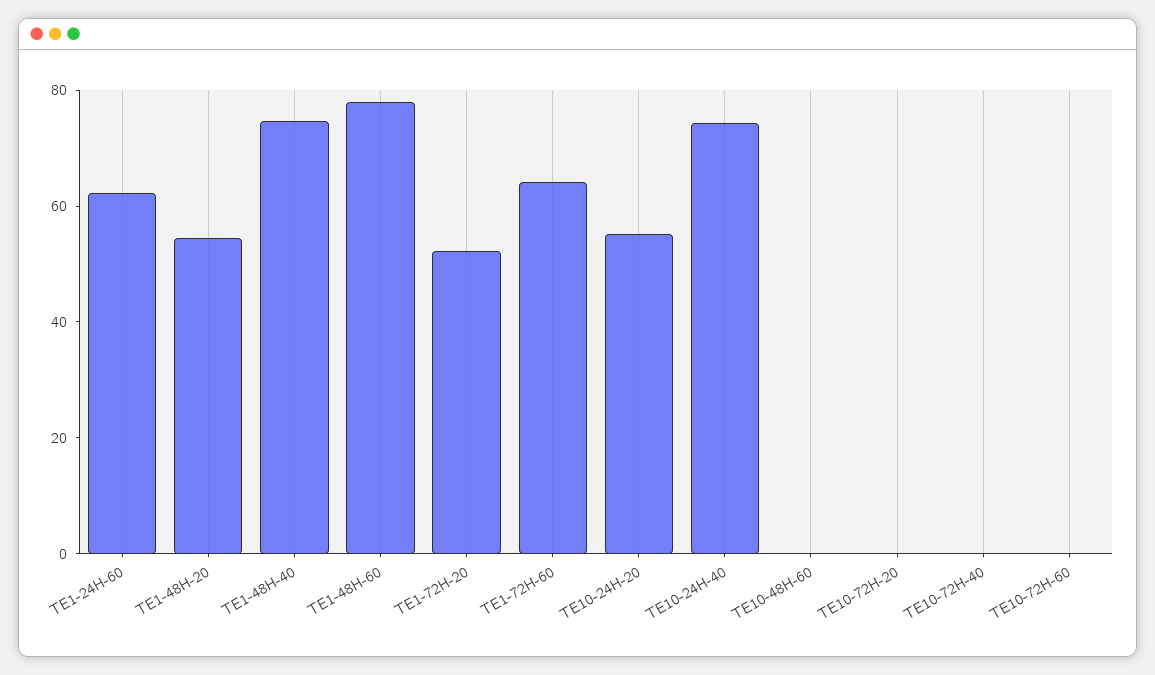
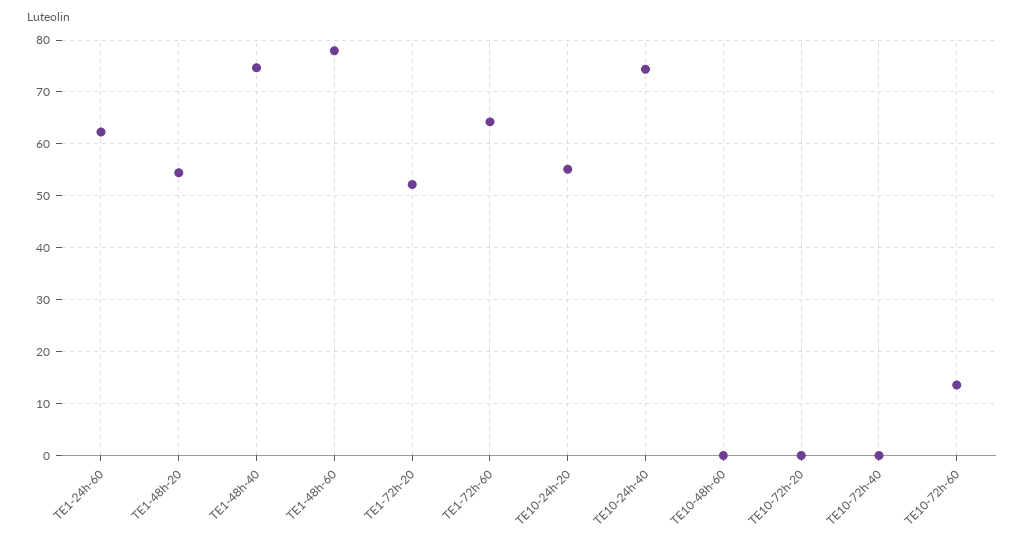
TE10-72H-60: 0 -> 14

